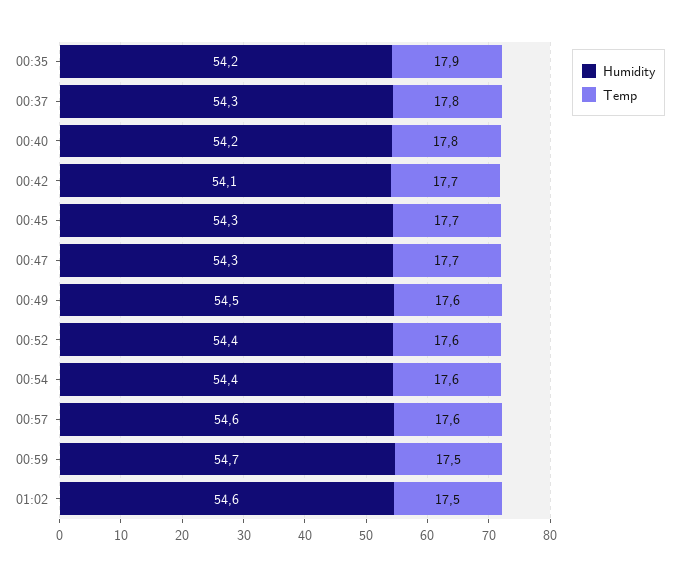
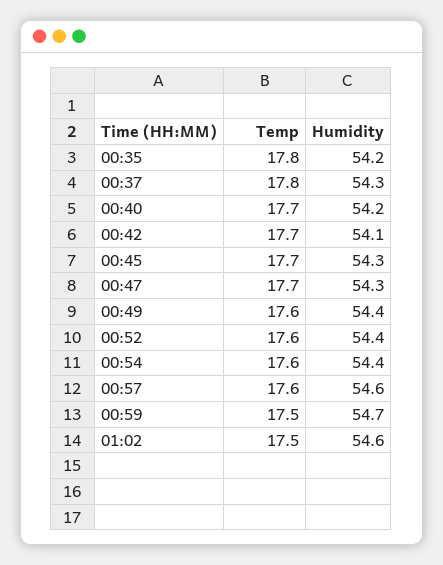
Temp, 00:35: 17.9 -> 17.8
Temp, 00:40: 17.8 -> 17.7
Humidity, 00:49: 54.5 -> 54.4

